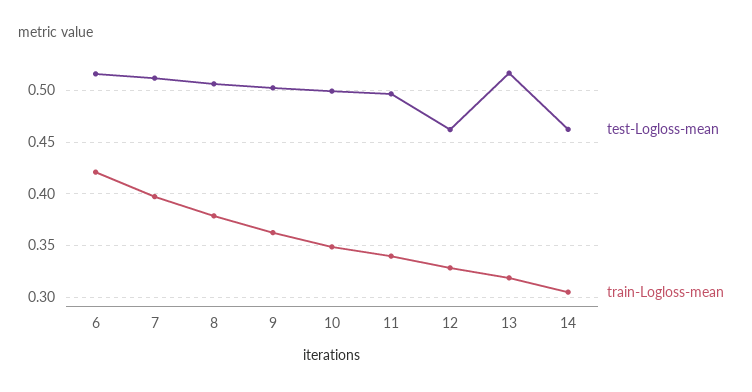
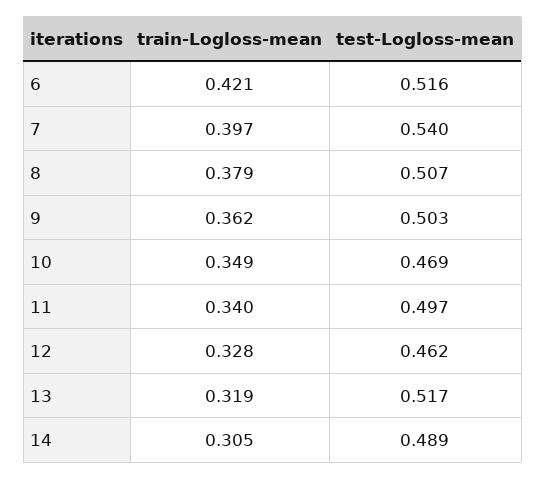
test-Logloss-mean, 7: 0.51 -> 0.54
test-Logloss-mean, 10: 0.5 -> 0.469
test-Logloss-mean, 14: 0.46 -> 0.489

